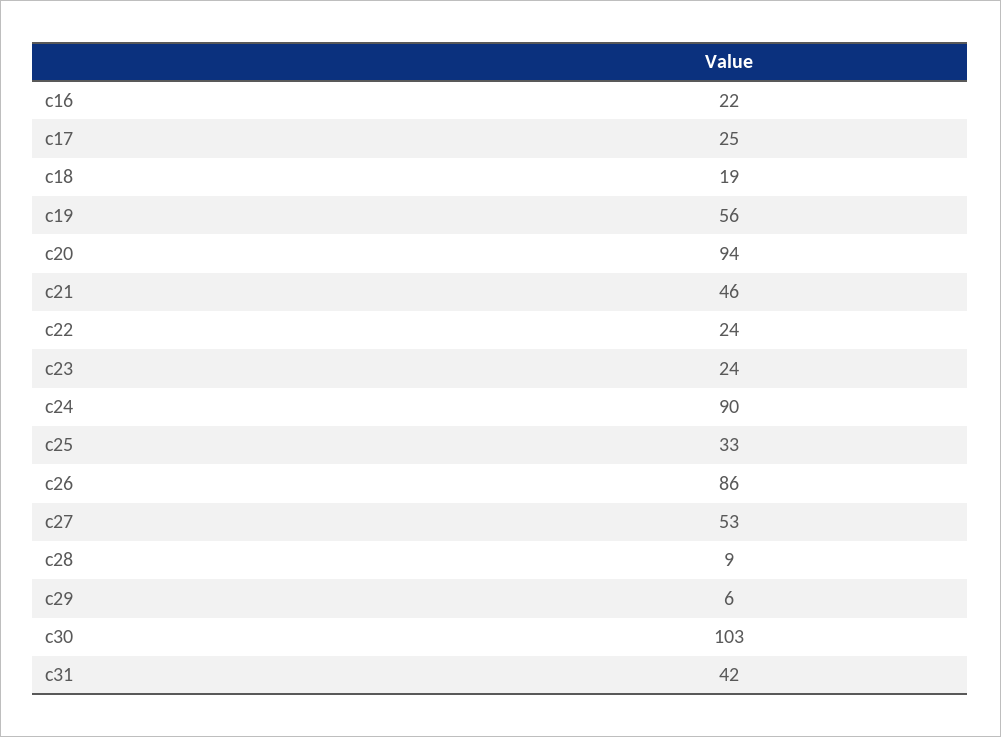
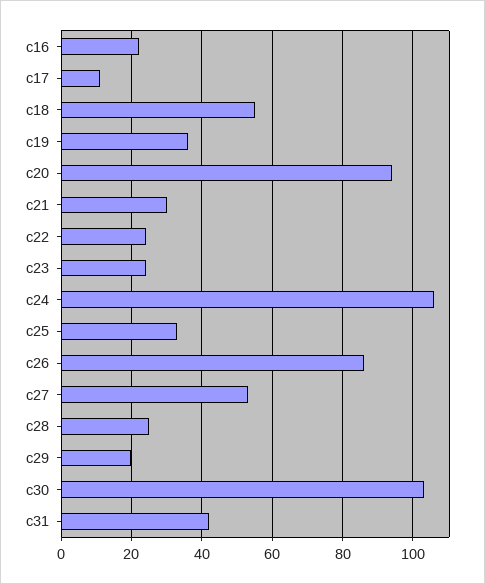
c17: 25 -> 10
c18: 19 -> 55
c19: 56 -> 35
c21: 46 -> 30
c24: 90 -> 105
c28: 9 -> 25
c29: 6 -> 20

